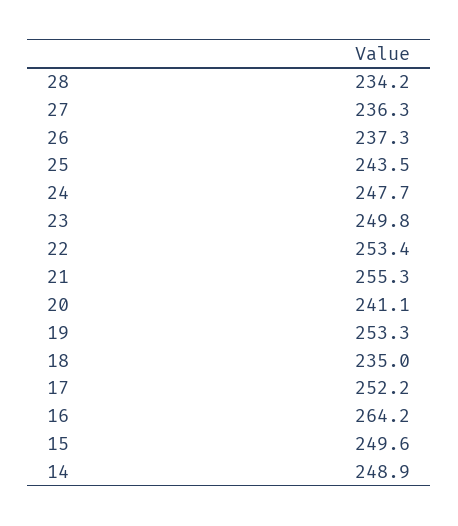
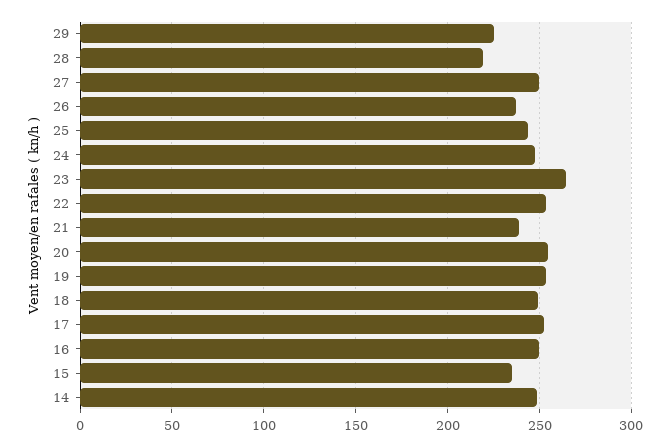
28: 234.2 -> 220
27: 236.3 -> 250
23: 249.8 -> 265
21: 255.3 -> 240
20: 241.1 -> 255
18: 235 -> 250
16: 264.2 -> 250
15: 249.6 -> 235
29: none -> 225

